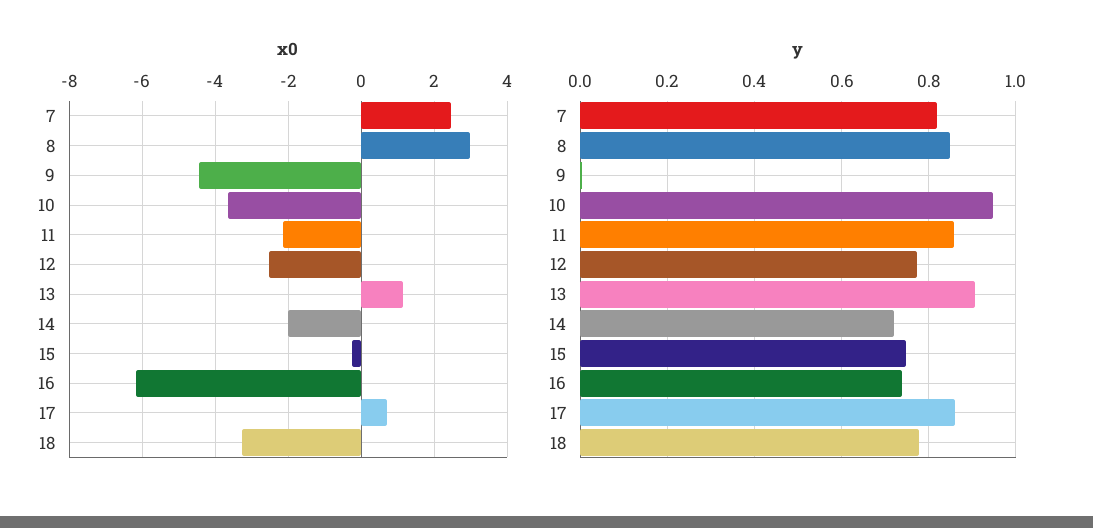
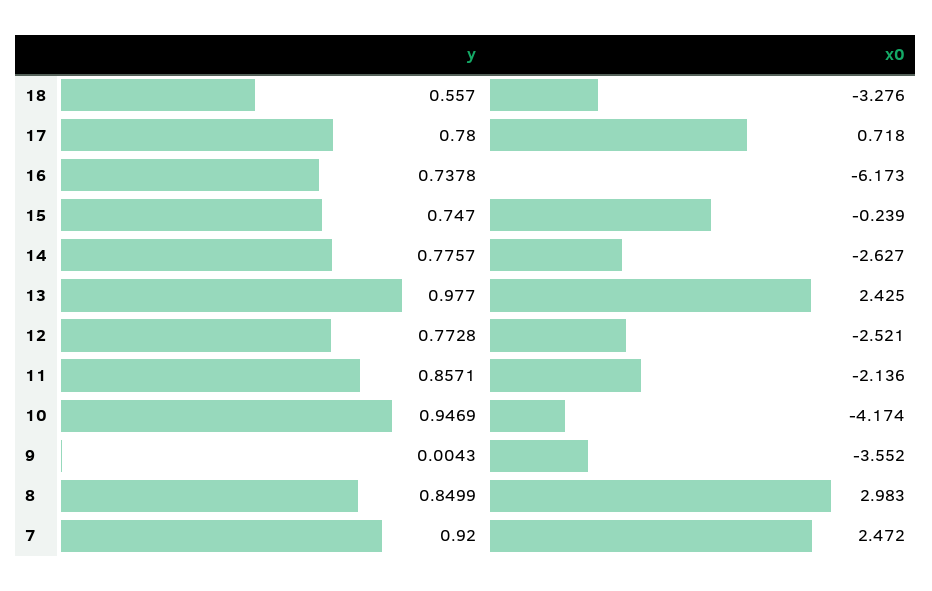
x0, 9: -4.4 -> -3.552
x0, 10: -3.6 -> -4.174
x0, 13: 1.2 -> 2.425
x0, 14: -2 -> -2.627
y, 7: 0.82 -> 0.92
y, 13: 0.9 -> 0.977
y, 14: 0.72 -> 0.7757
y, 17: 0.86 -> 0.78
y, 18: 0.78 -> 0.557

